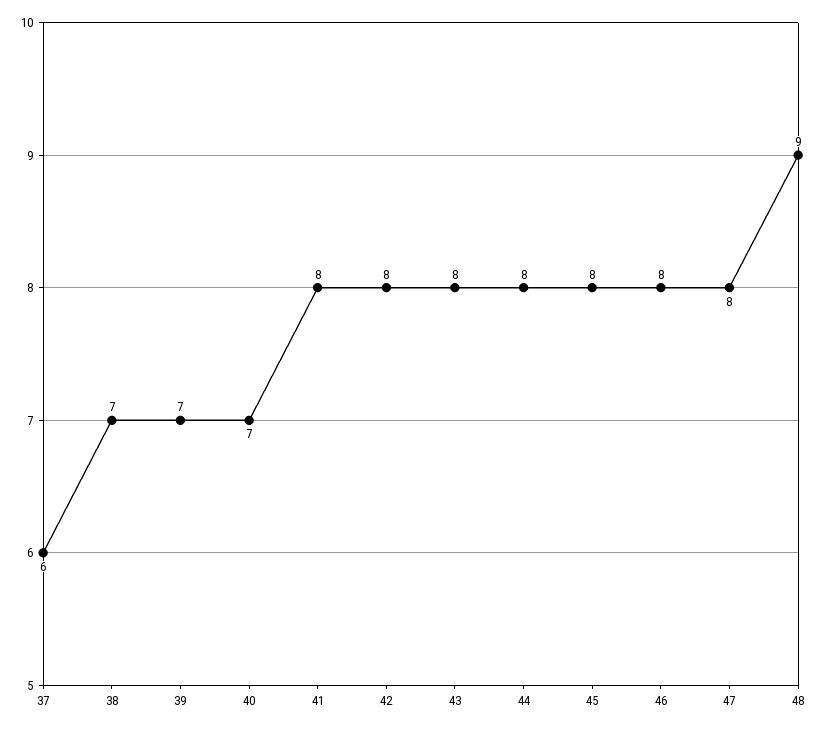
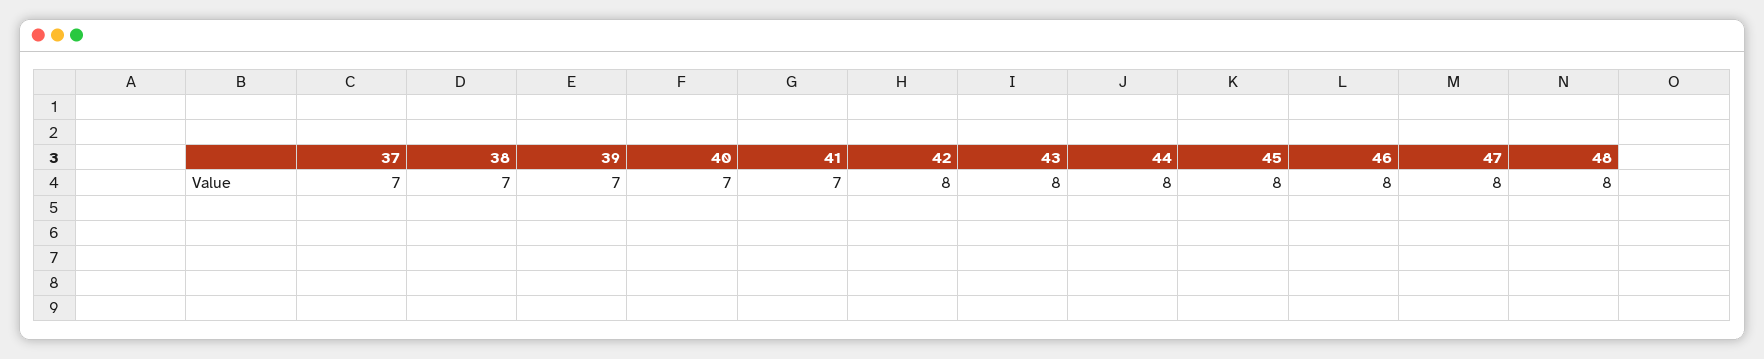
37: 6 -> 7
41: 8 -> 7
48: 9 -> 8

